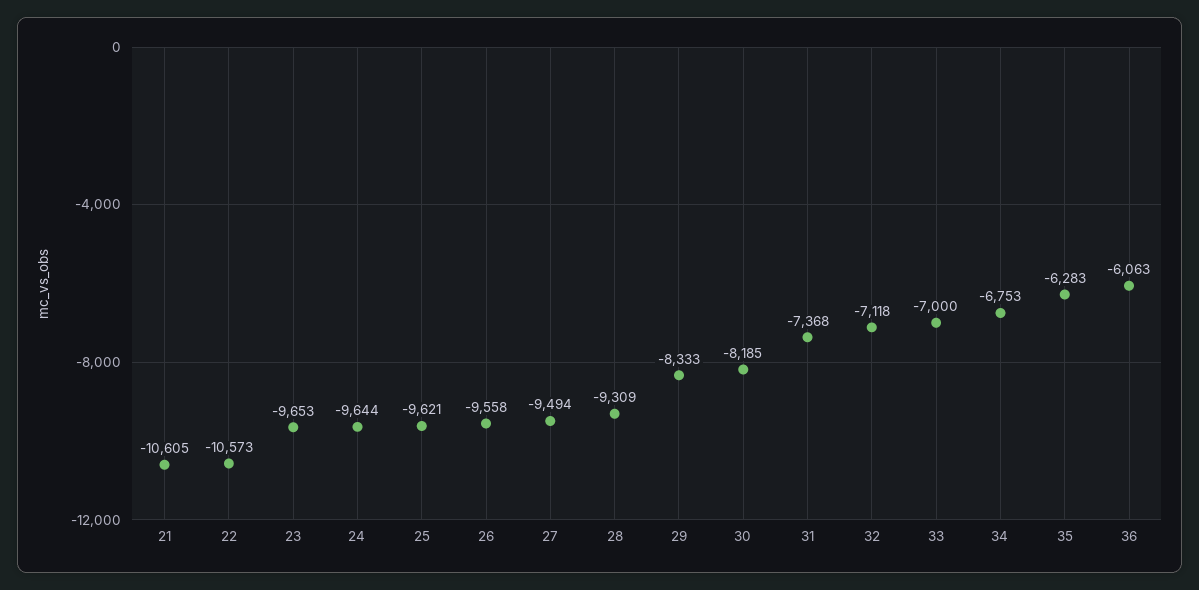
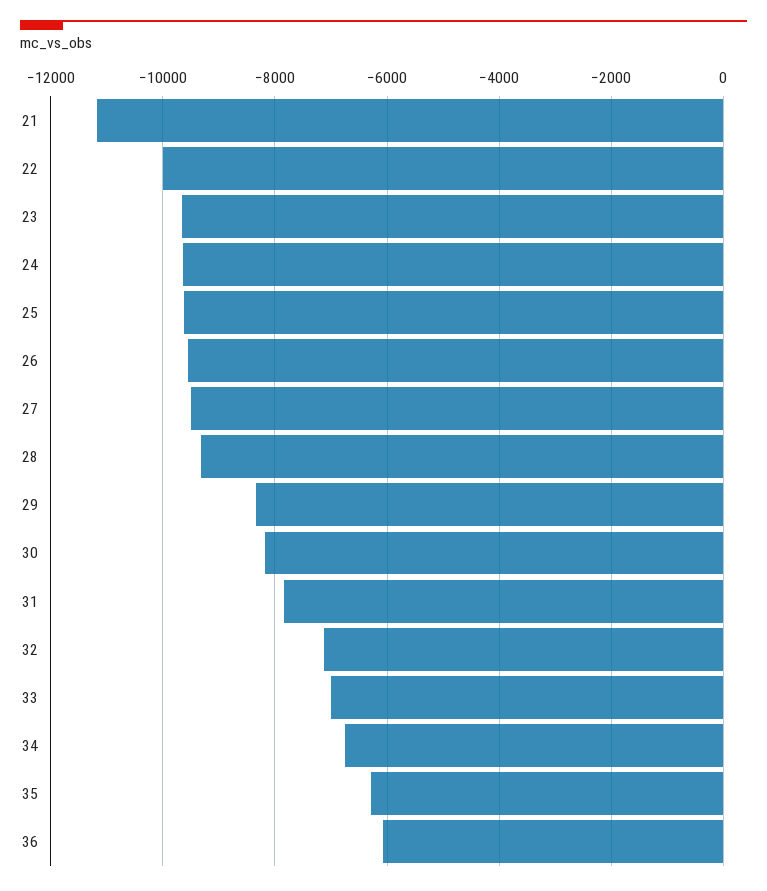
21: -10605 -> -11200
22: -10573 -> -10000
31: -7368 -> -7800

